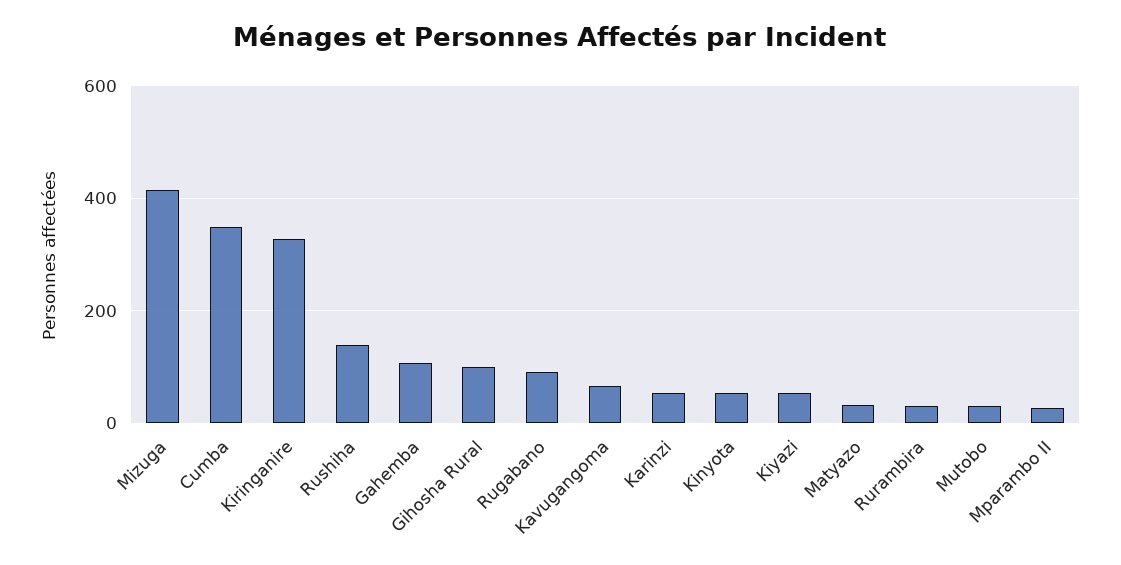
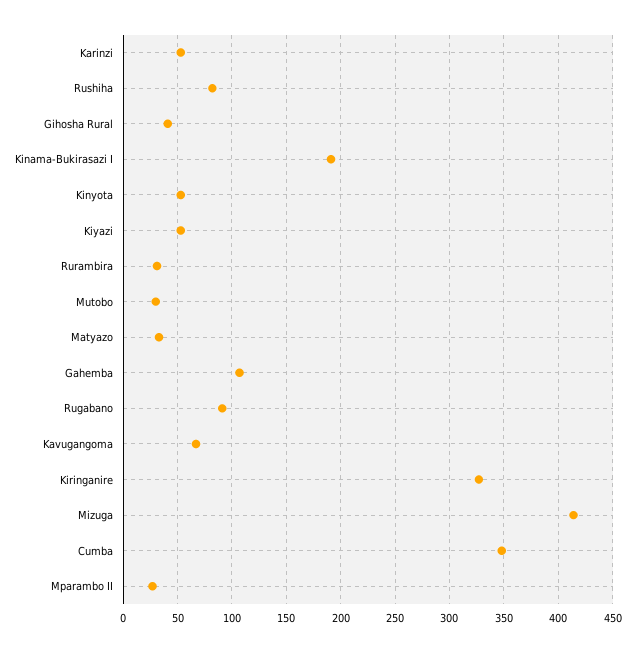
Rushiha: 140 -> 80
Gihosha Rural: 100 -> 40
Kinama-Bukirasazi I: none -> 190

